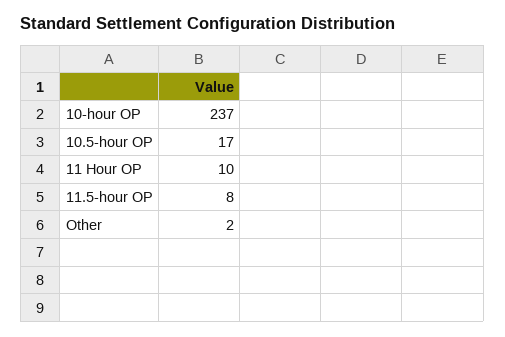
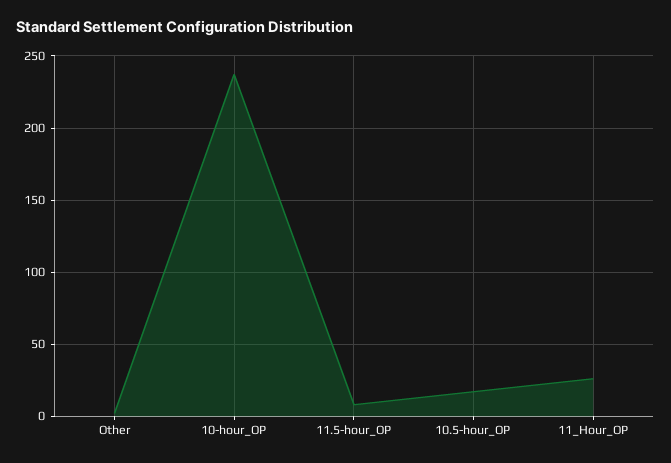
11 Hour OP: 10 -> 25

